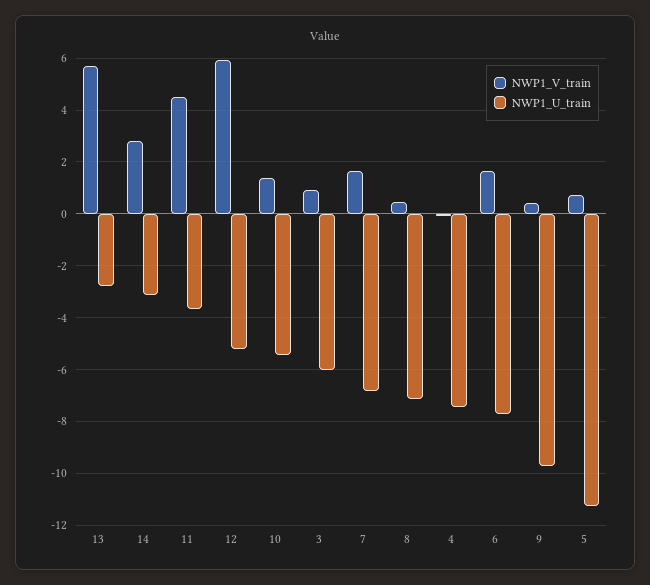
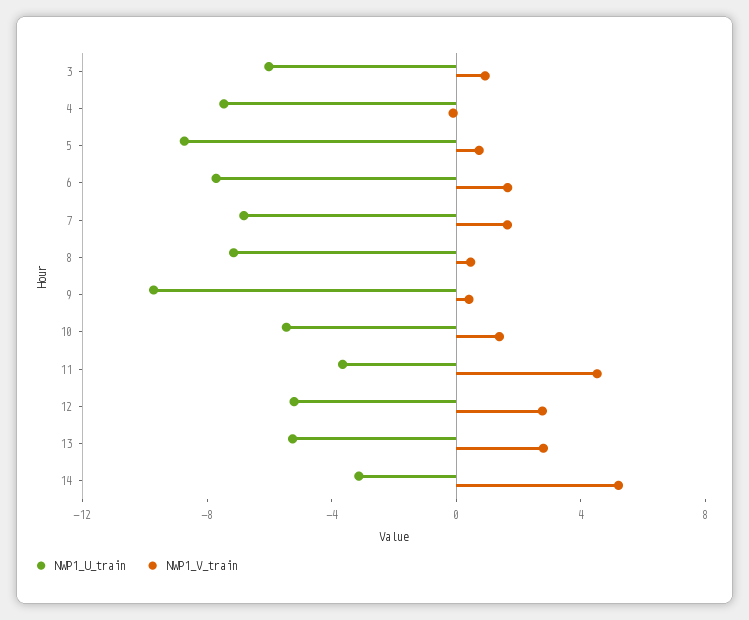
NWP1_V_train, 13: 5.75 -> 3
NWP1_U_train, 13: -2.75 -> -5
NWP1_V_train, 14: 2.75 -> 5
NWP1_V_train, 12: 6 -> 3
NWP1_U_train, 5: -11.25 -> -9

